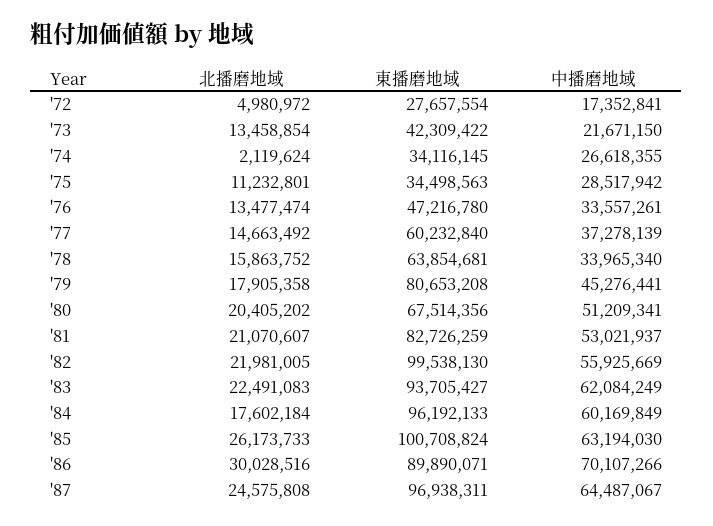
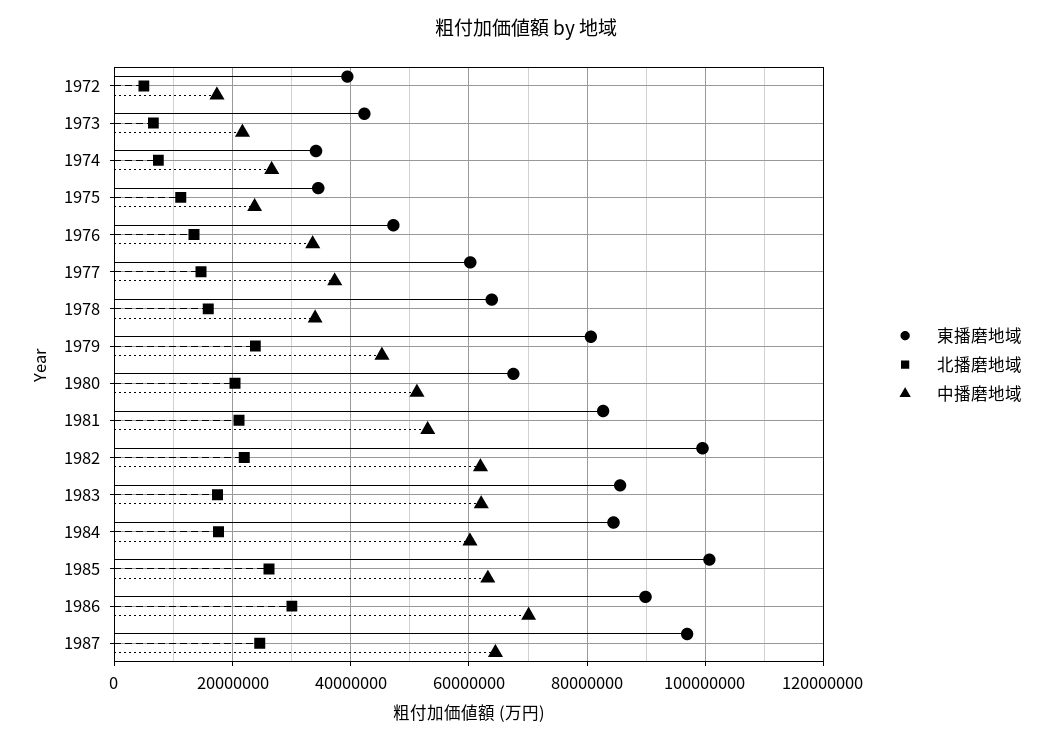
東播磨地域, '72: 27657554 -> 40000000
北播磨地域, '73: 13458854 -> 6000000
北播磨地域, '74: 2119624 -> 8000000
中播磨地域, '75: 28517942 -> 24000000
北播磨地域, '79: 17905358 -> 24000000
中播磨地域, '82: 55925669 -> 62000000
北播磨地域, '83: 22491083 -> 18000000
東播磨地域, '83: 93705427 -> 86000000
東播磨地域, '84: 96192133 -> 84000000

